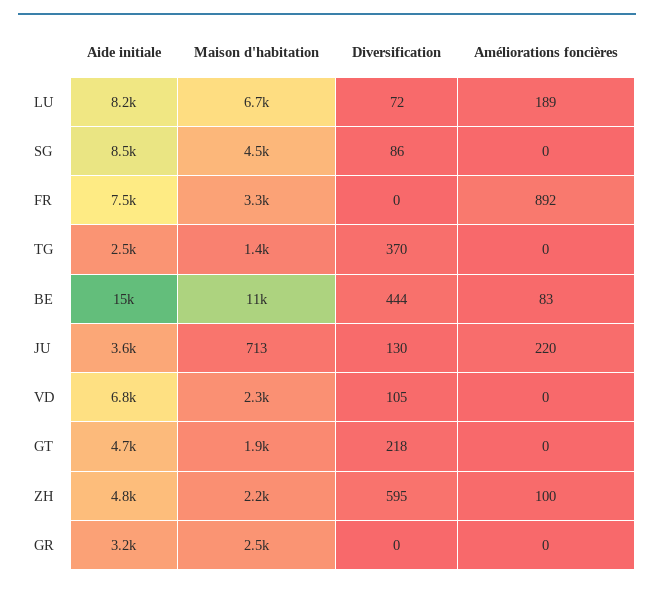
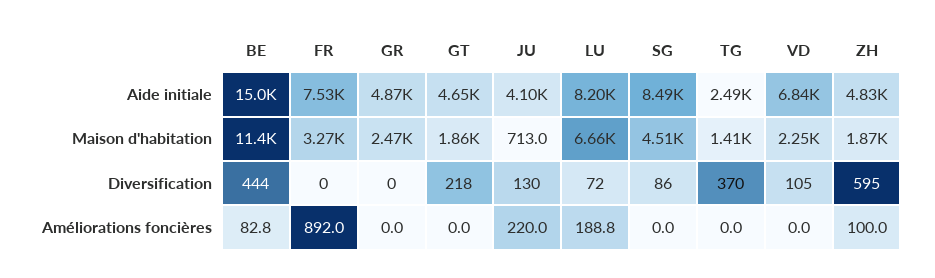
Aide initiale, JU: 3600 -> 4100
Maison d'habitation, ZH: 2200 -> 1870
Aide initiale, GR: 3200 -> 4870

